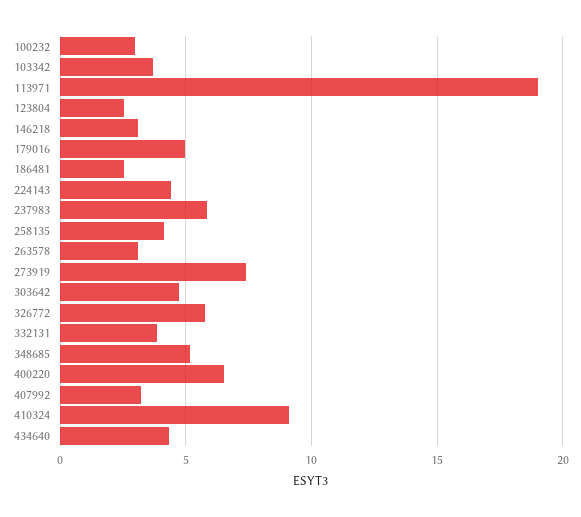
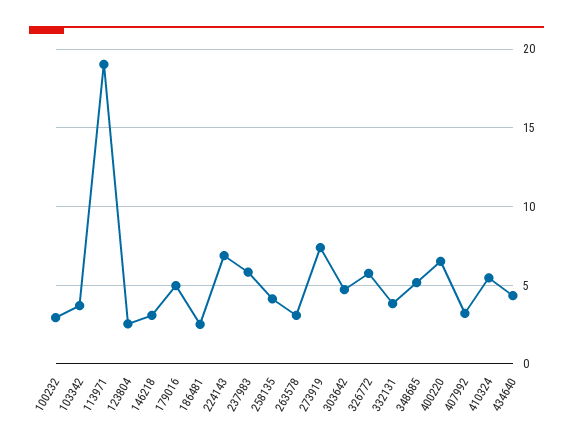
224143: 4.5 -> 7
410324: 9 -> 5.5

